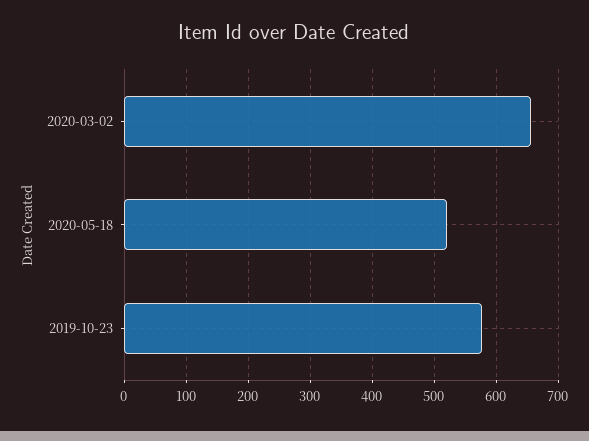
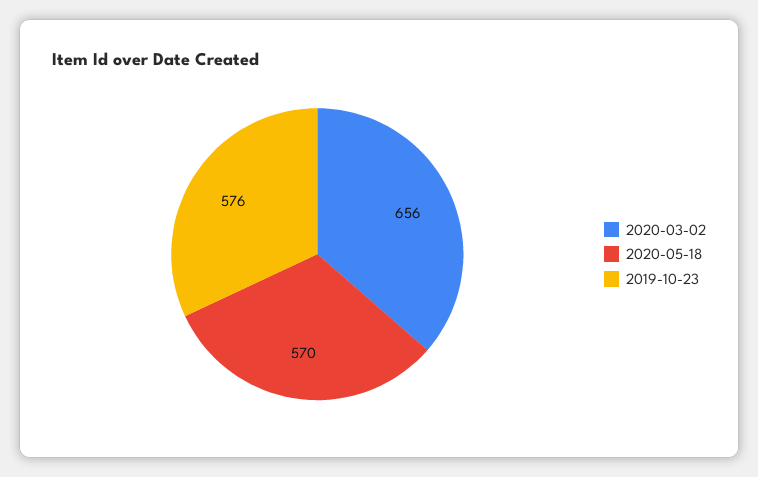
2020-05-18: 520 -> 570

